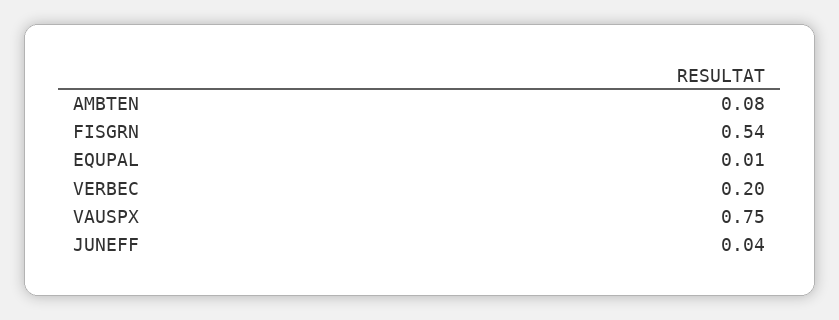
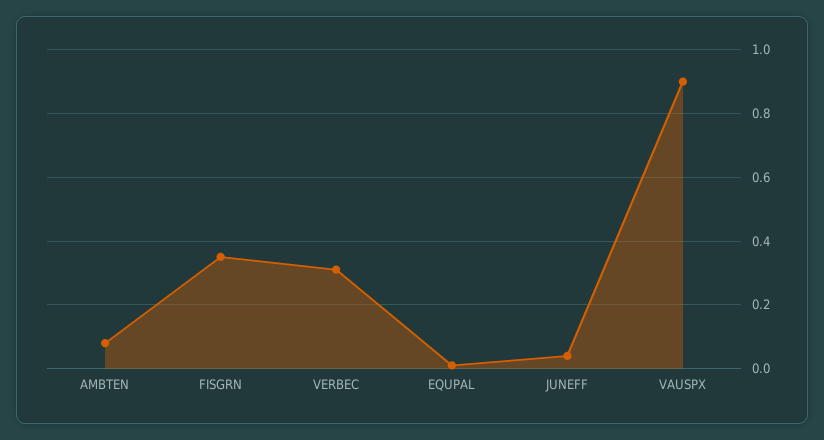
FISGRN: 0.54 -> 0.35
VERBEC: 0.2 -> 0.3
VAUSPX: 0.75 -> 0.9

